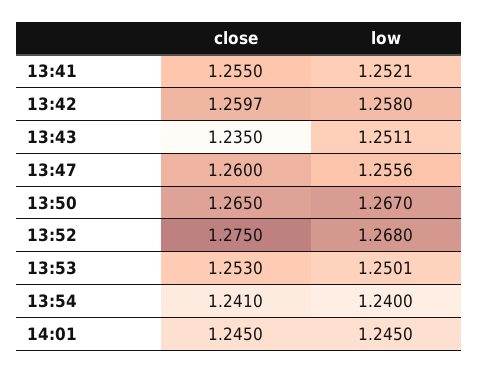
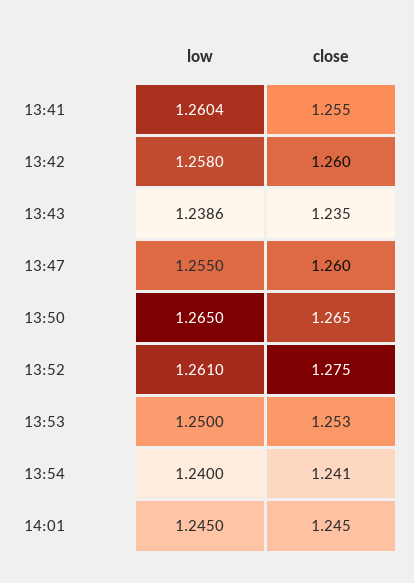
low, 13:41: 1.2521 -> 1.2604
close, 13:42: 1.2597 -> 1.26
low, 13:43: 1.2511 -> 1.2386
low, 13:47: 1.2556 -> 1.255
low, 13:50: 1.267 -> 1.265
low, 13:52: 1.268 -> 1.261
low, 13:53: 1.2501 -> 1.25

